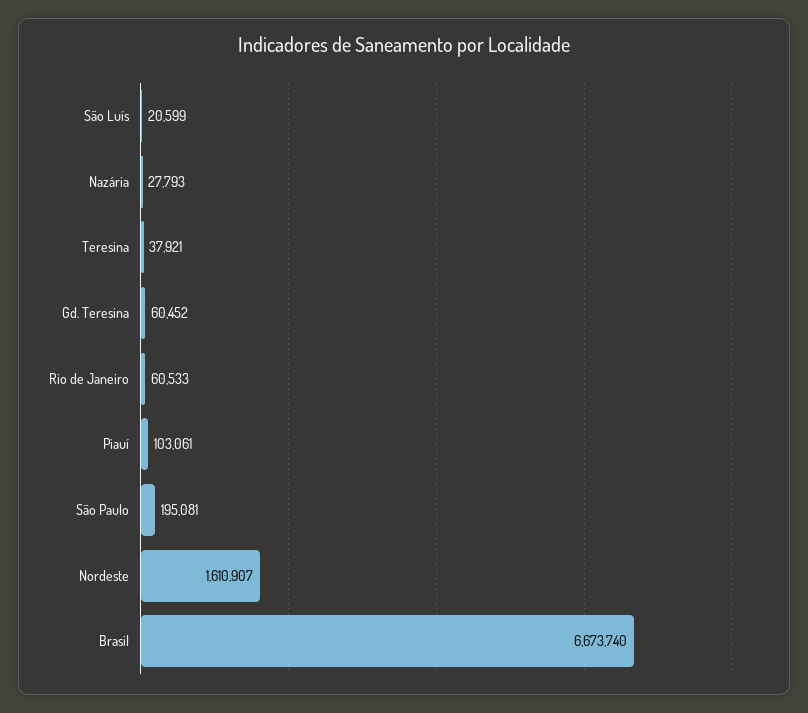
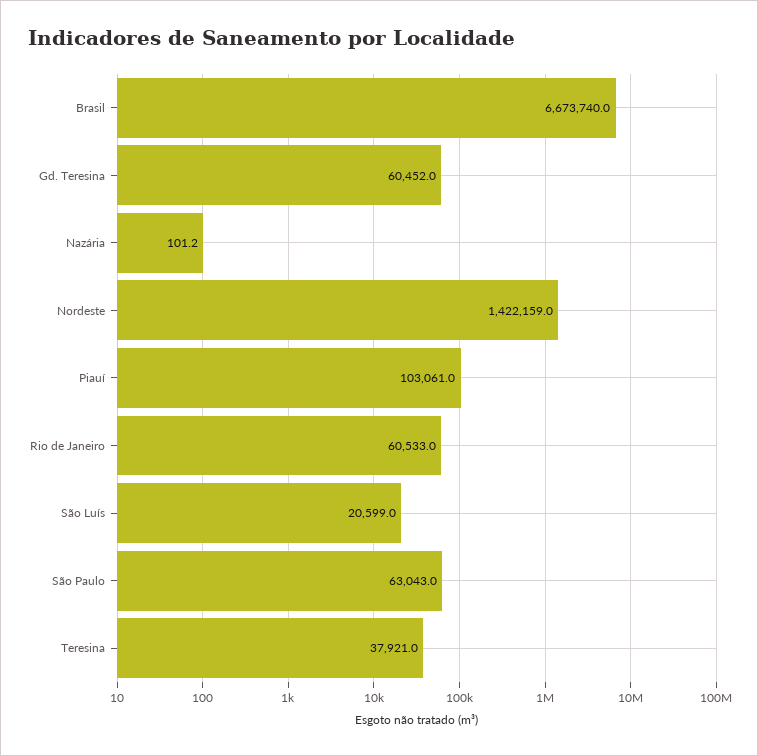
Nazária: 27793 -> 101.2
São Paulo: 195081 -> 63043
Nordeste: 1610907 -> 1422159

